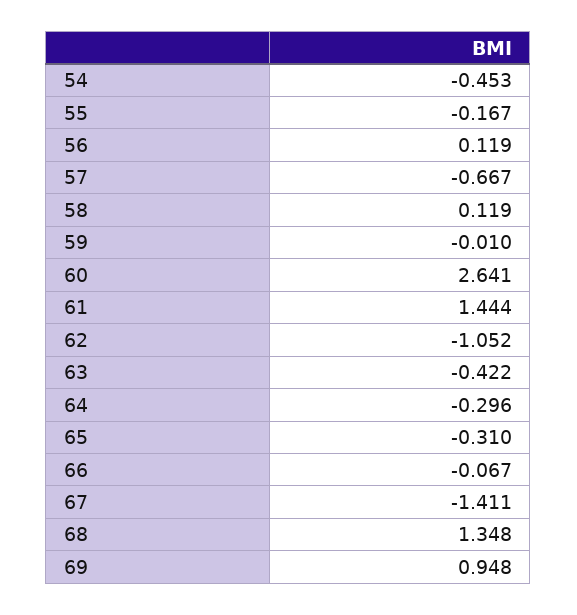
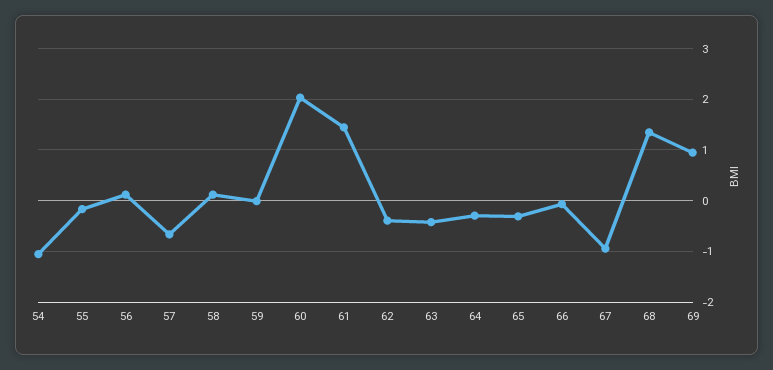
54: -0.453 -> -1
60: 2.641 -> 2
62: -1.052 -> -0.4
67: -1.411 -> -1

